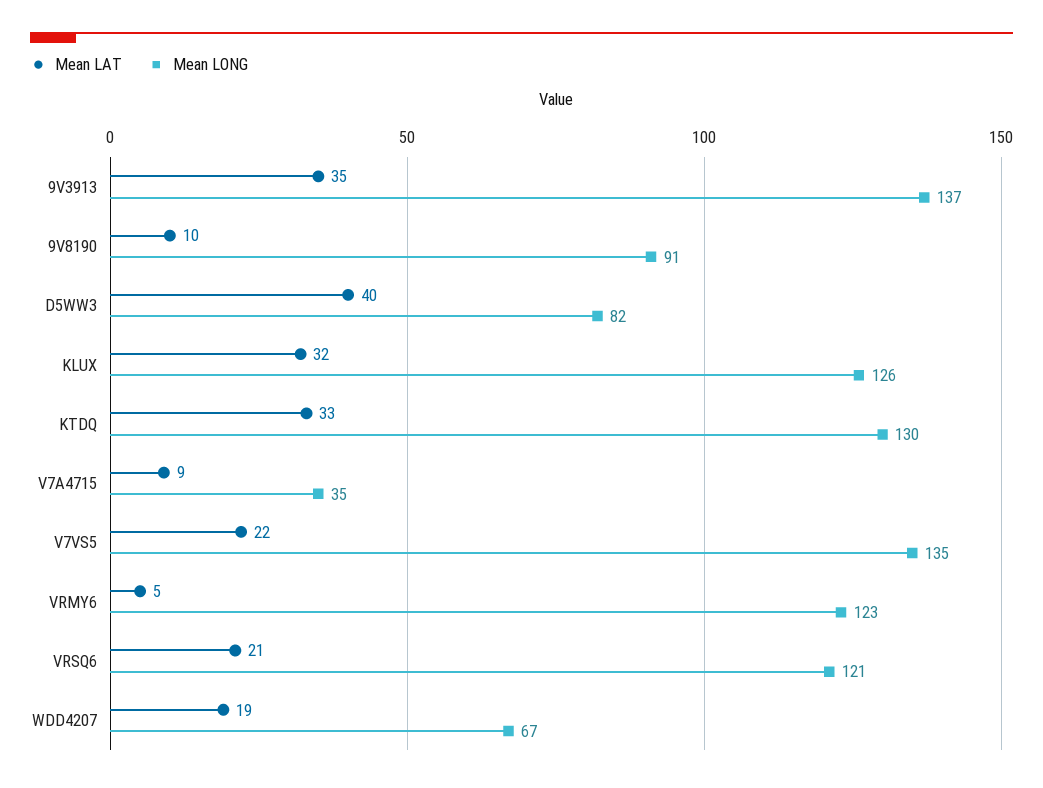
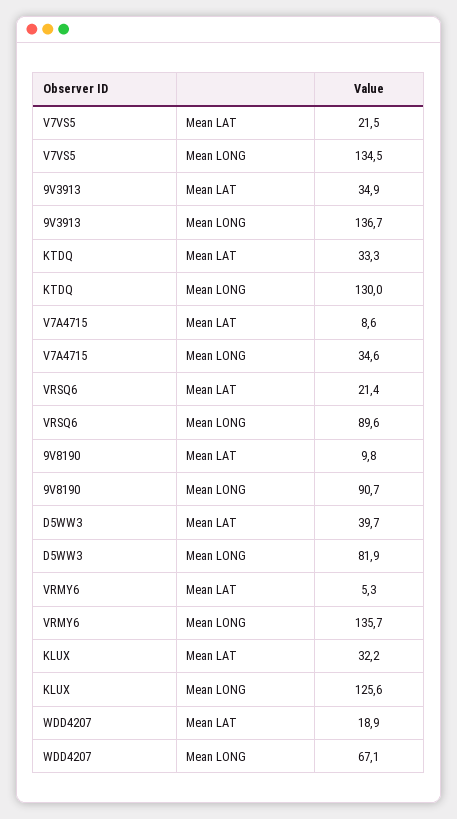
Mean LONG, VRMY6: 123 -> 135.7
Mean LONG, VRSQ6: 121 -> 89.6

